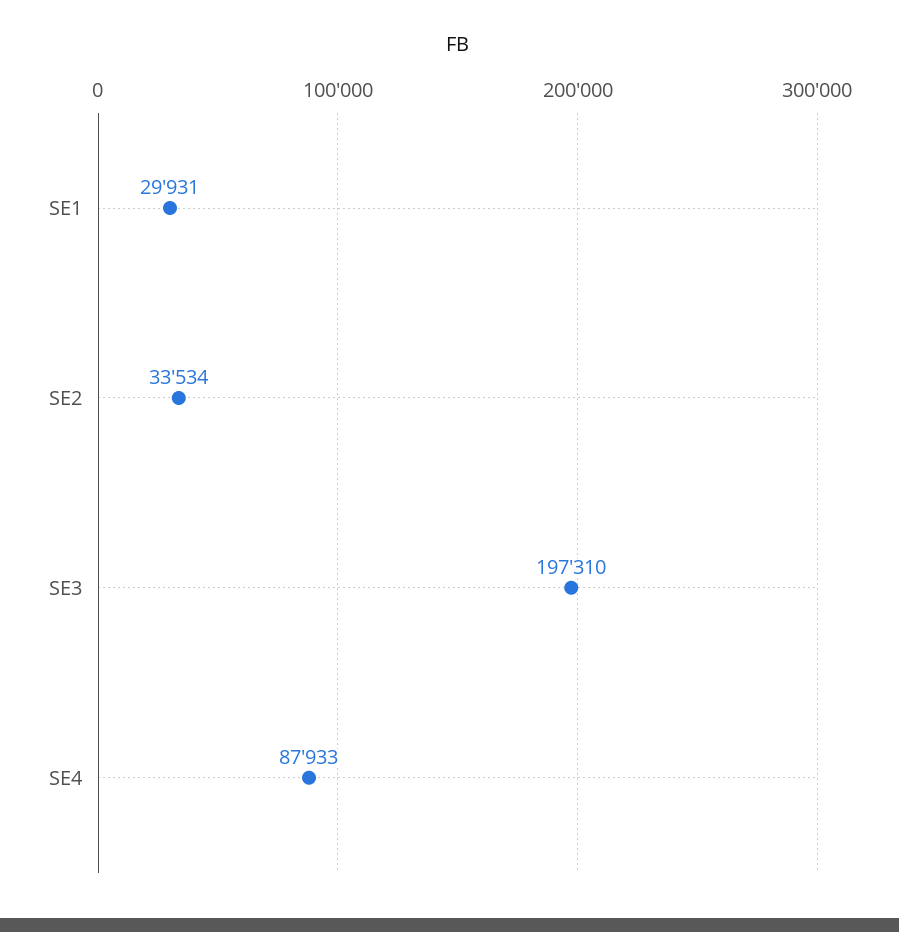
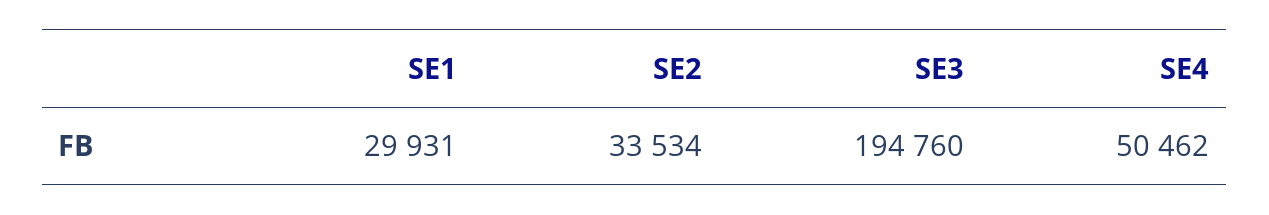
SE3: 197310 -> 194760
SE4: 87933 -> 50462

